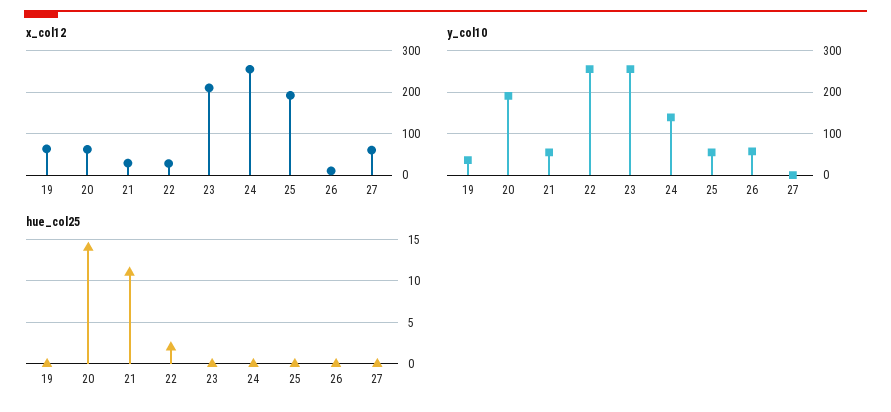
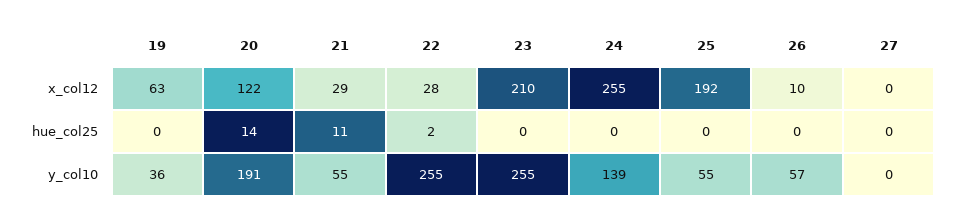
x_col12, 20: 60 -> 122
x_col12, 27: 60 -> 0

